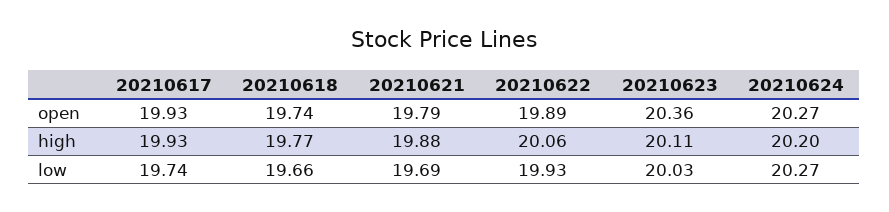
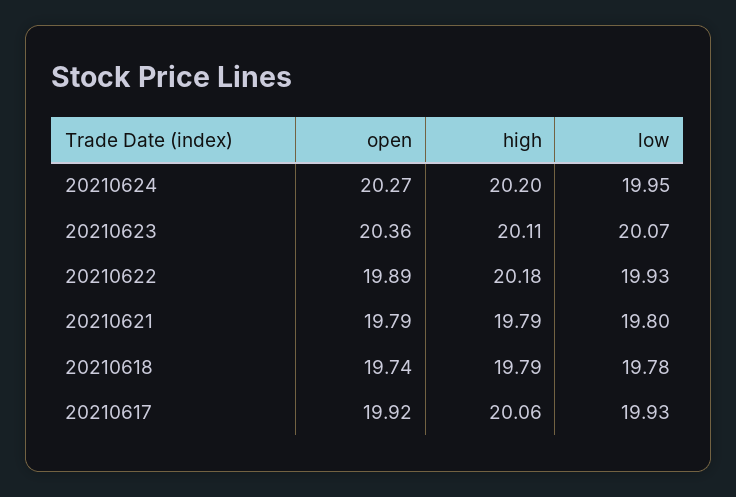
20210617, open: 19.93 -> 19.92
20210617, high: 19.93 -> 20.06
20210618, high: 19.77 -> 19.79
20210621, high: 19.88 -> 19.79
20210622, high: 20.06 -> 20.18
20210617, low: 19.74 -> 19.93
20210618, low: 19.66 -> 19.78
20210621, low: 19.69 -> 19.8
20210623, low: 20.03 -> 20.07
20210624, low: 20.27 -> 19.95

